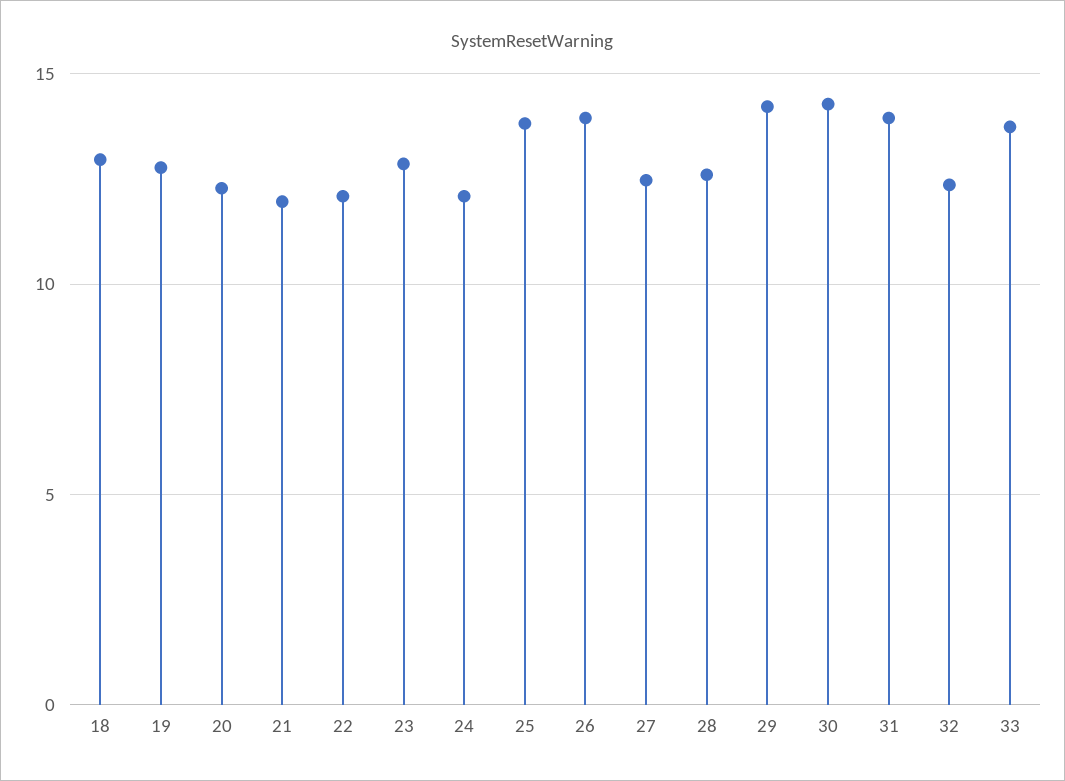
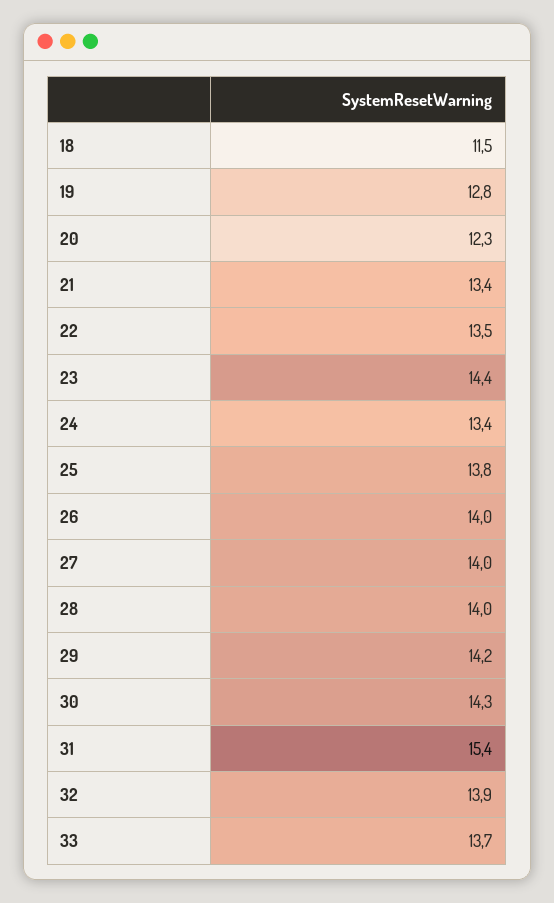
18: 13 -> 11.5
21: 12 -> 13.4
22: 12 -> 13.5
23: 13 -> 14.4
24: 12 -> 13.4
27: 12.5 -> 14
28: 12.5 -> 14
31: 14 -> 15.4
32: 12.5 -> 13.9

